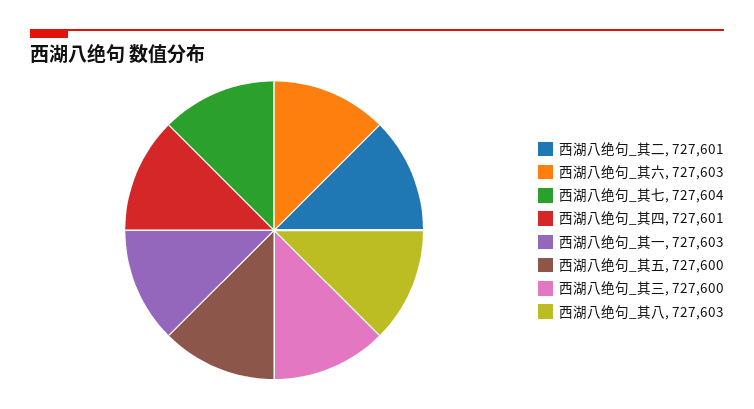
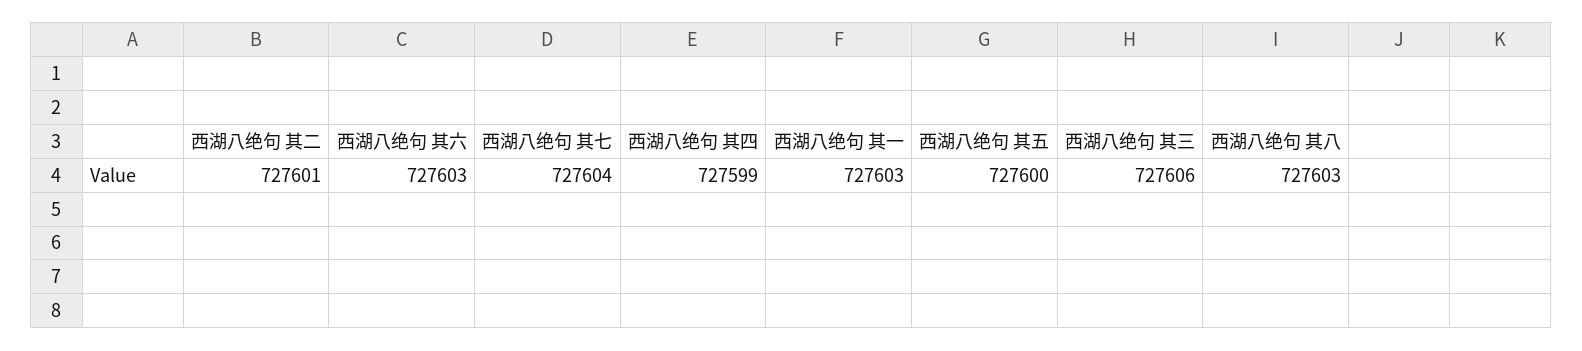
西湖八绝句_其四: 727601 -> 727599
西湖八绝句_其三: 727600 -> 727606

